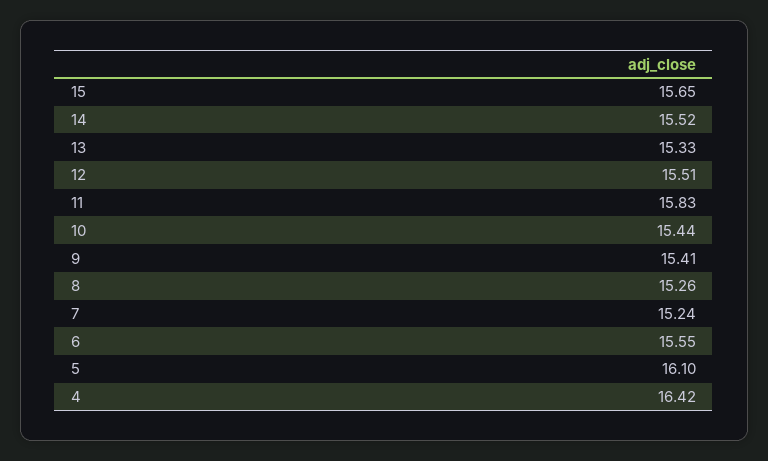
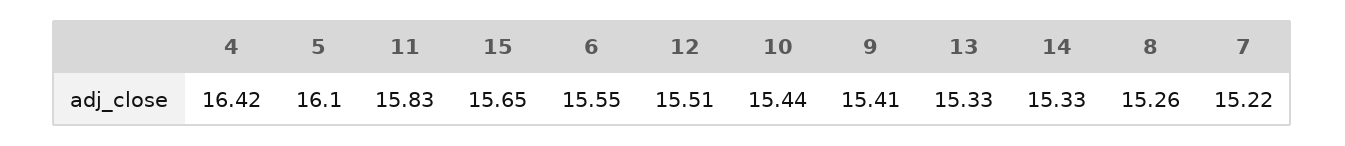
14: 15.52 -> 15.33
7: 15.24 -> 15.22

